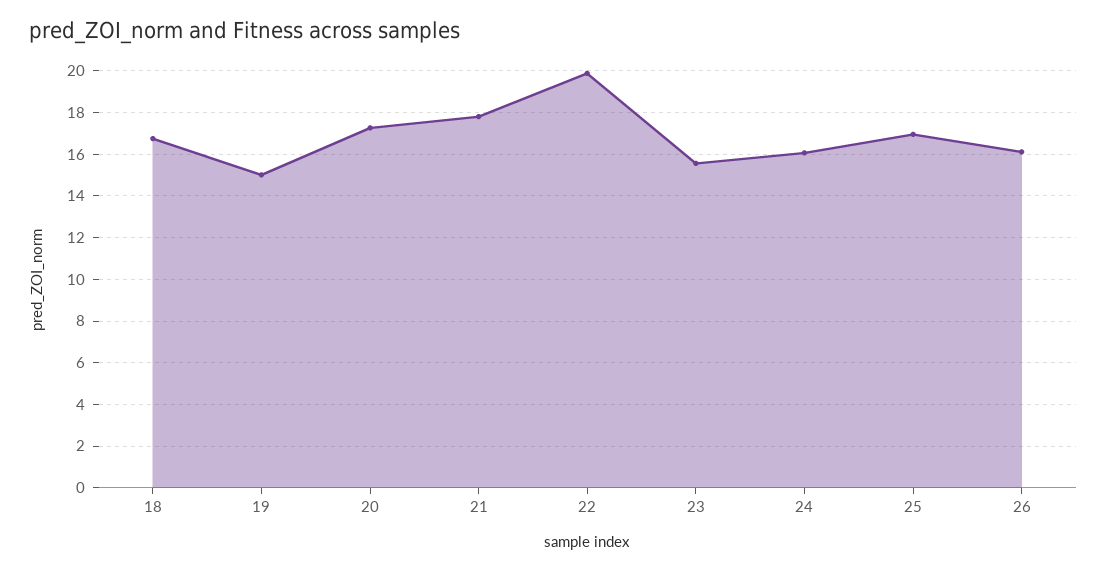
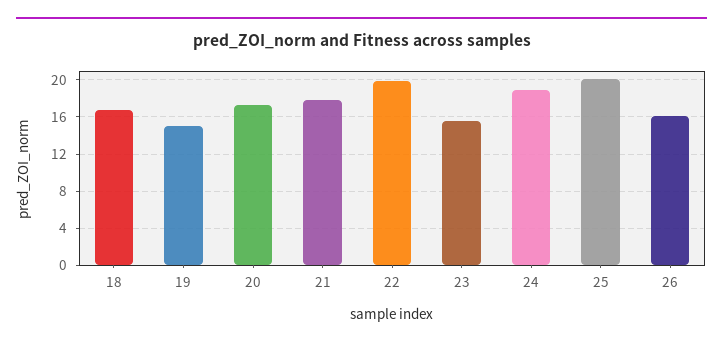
24: 16 -> 19
25: 17 -> 20

